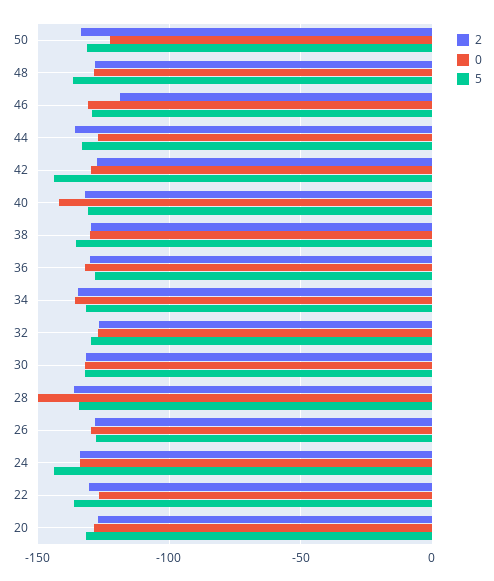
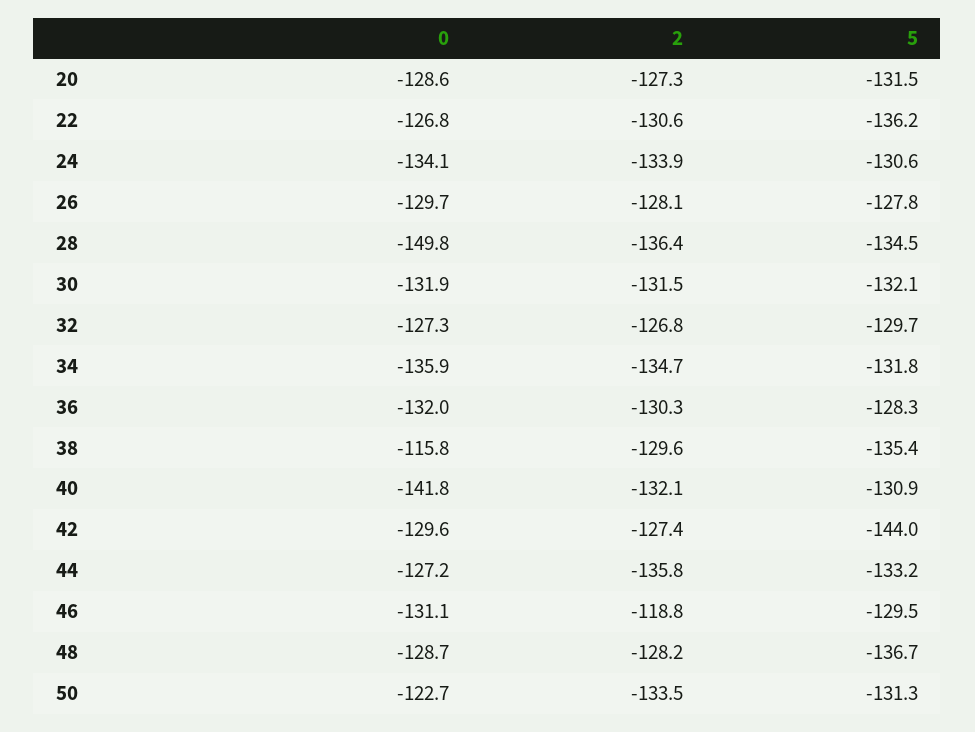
0, 38: -130 -> -115.8
5, 24: -145 -> -130.6

